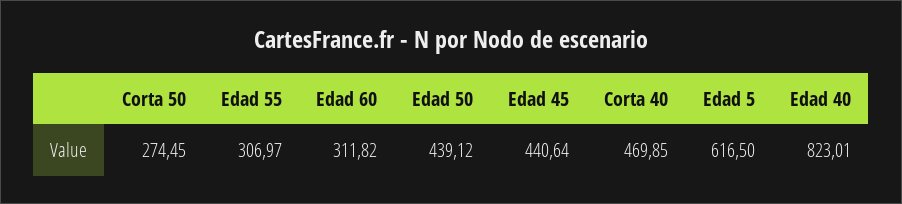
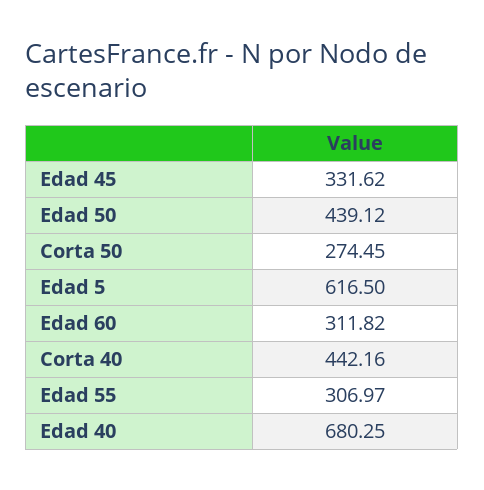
Edad 45: 440.64 -> 331.62
Corta 40: 469.85 -> 442.16
Edad 40: 823.01 -> 680.25

